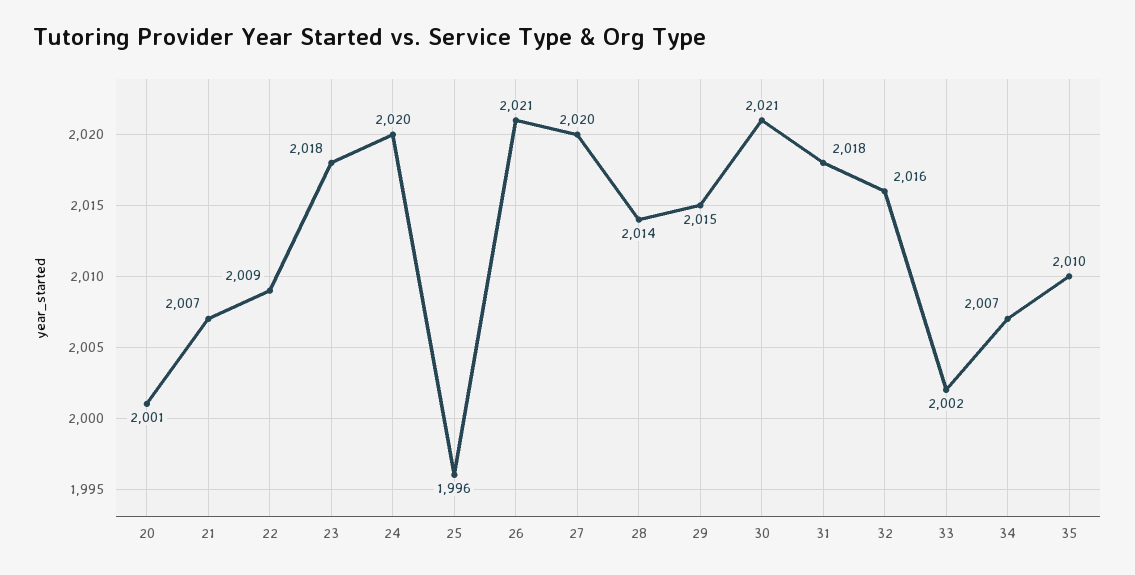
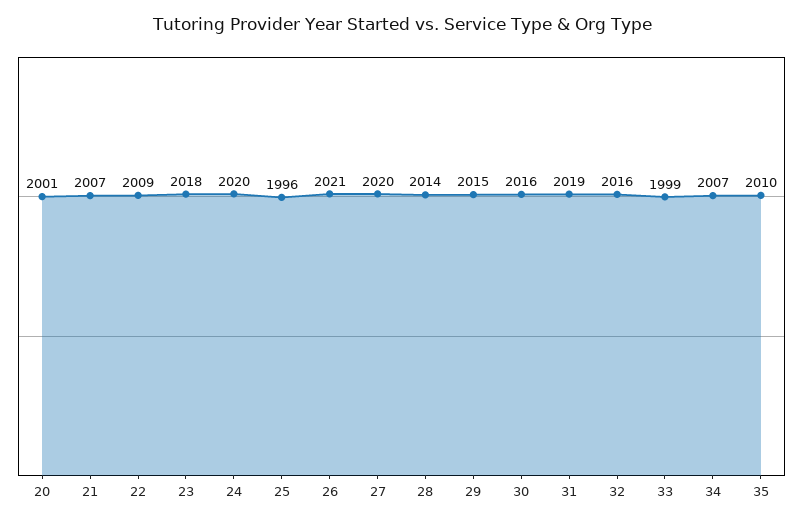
30: 2021 -> 2016
31: 2018 -> 2019
33: 2002 -> 1999

